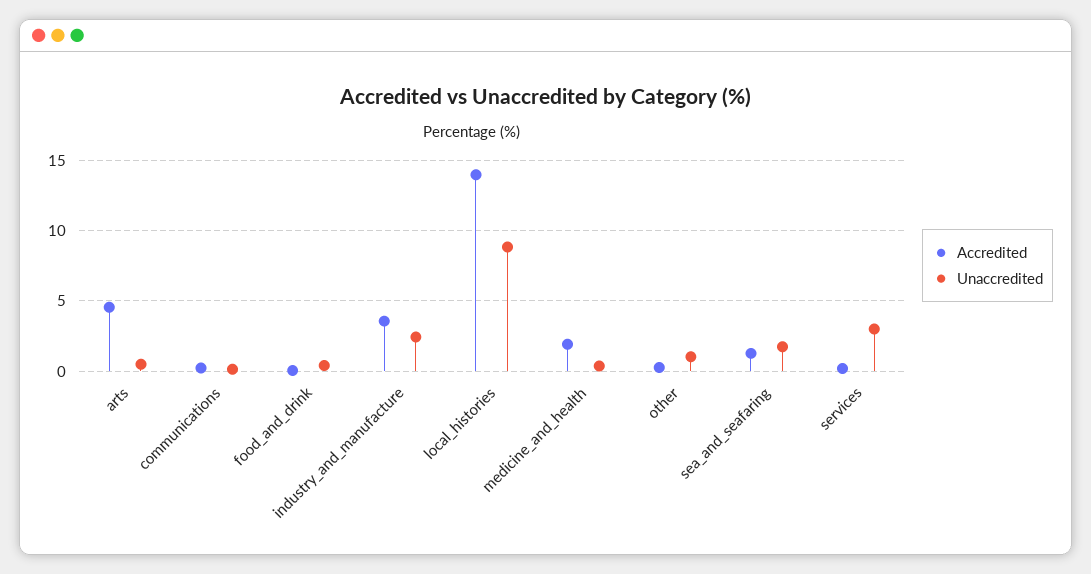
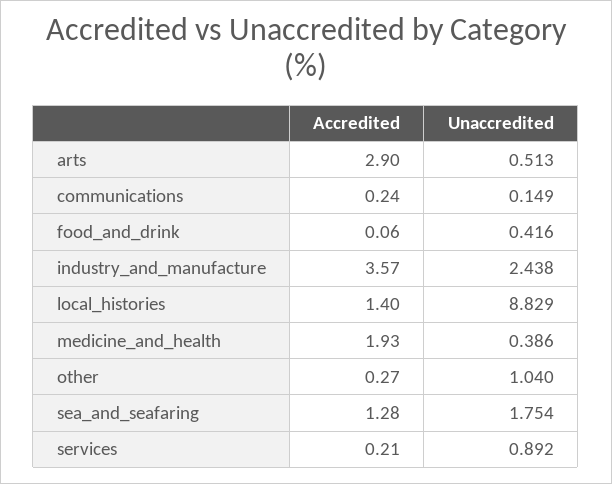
Accredited, arts: 4.5 -> 2.9
Accredited, local_histories: 14 -> 1.4
Unaccredited, services: 3 -> 0.892

